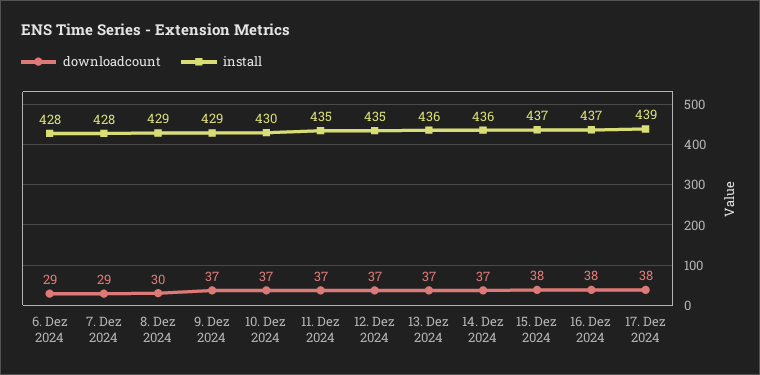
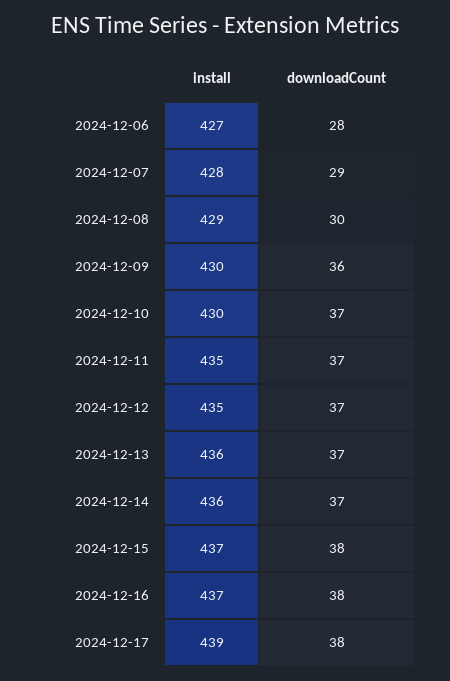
downloadcount, 6. Dez 2024: 29 -> 28
install, 6. Dez 2024: 428 -> 427
downloadcount, 9. Dez 2024: 37 -> 36
install, 9. Dez 2024: 429 -> 430

